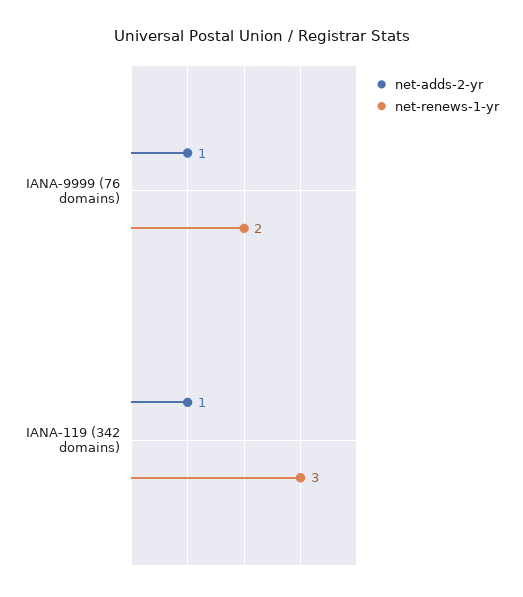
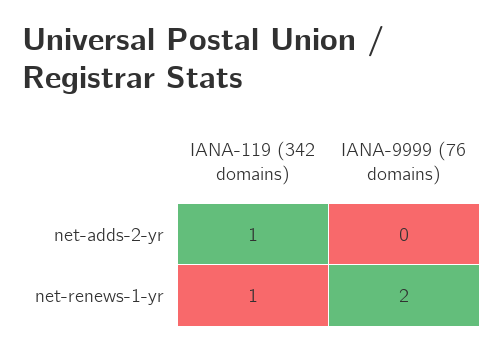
net-adds-2-yr, IANA-9999 (76 domains): 1 -> 0
net-renews-1-yr, IANA-119 (342 domains): 3 -> 1

